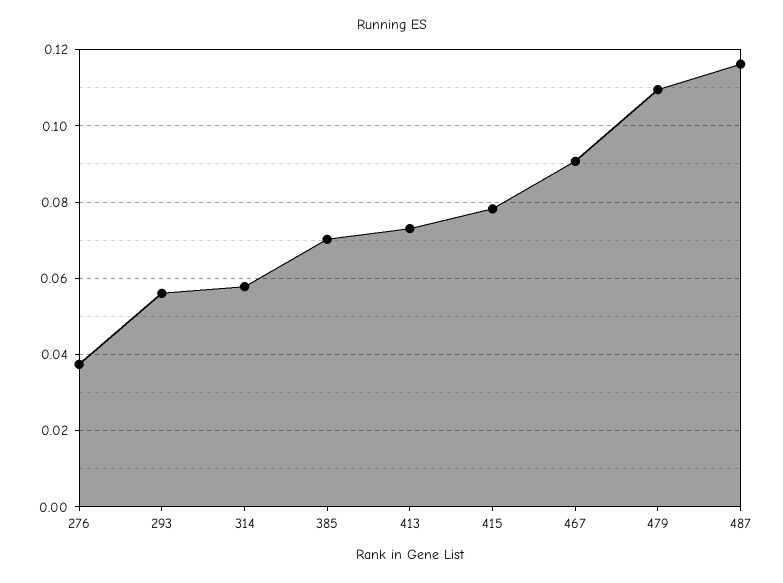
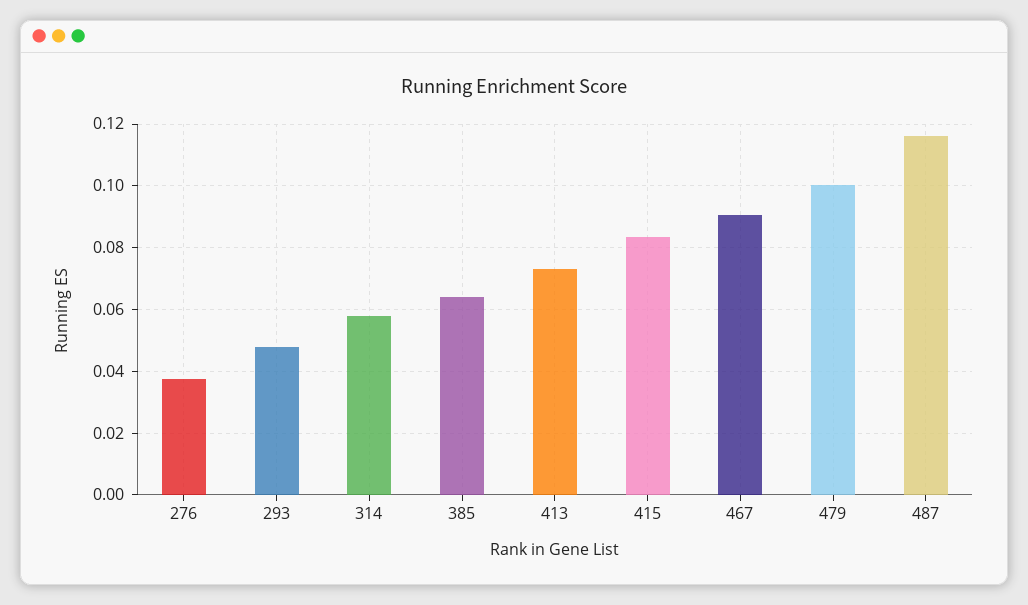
293: 0.056 -> 0.048
385: 0.07 -> 0.064
415: 0.078 -> 0.084
479: 0.11 -> 0.1

